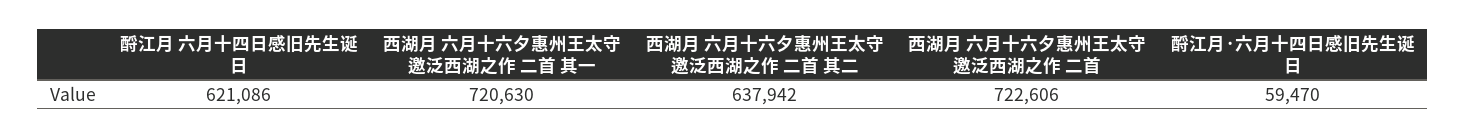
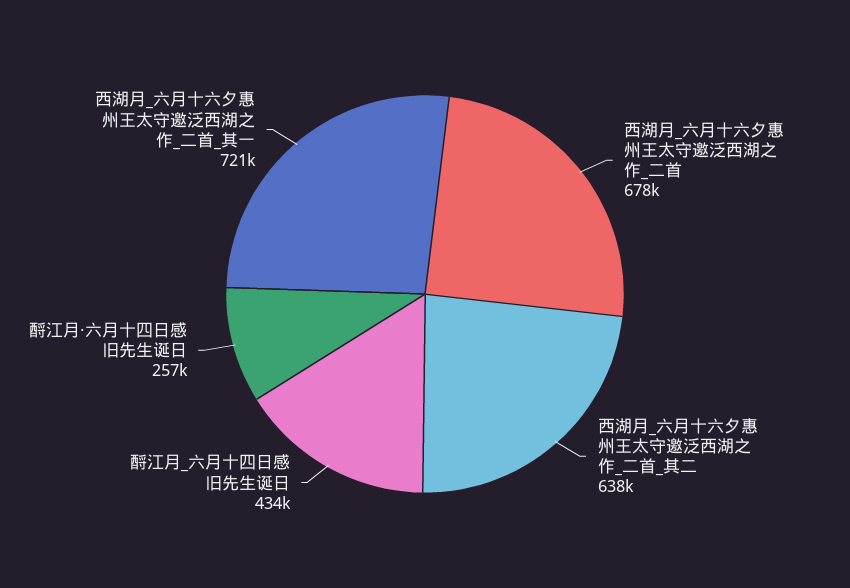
酹江月 六月十四日感旧先生诞日: 621086 -> 434000
西湖月 六月十六夕惠州王太守邀泛西湖之作 二首: 722606 -> 678000
酹江月·六月十四日感旧先生诞日: 59470 -> 257000

